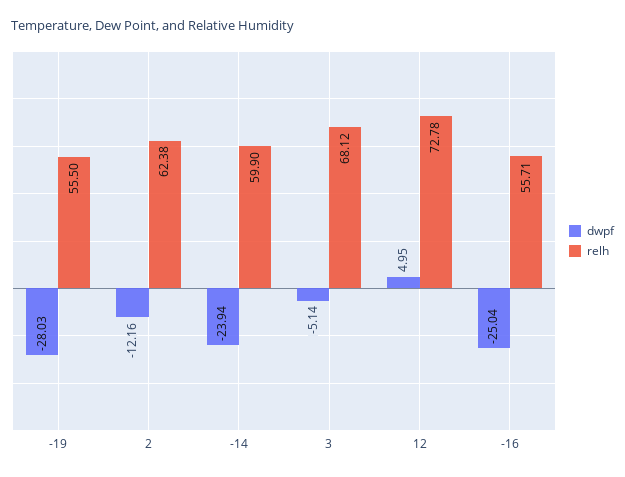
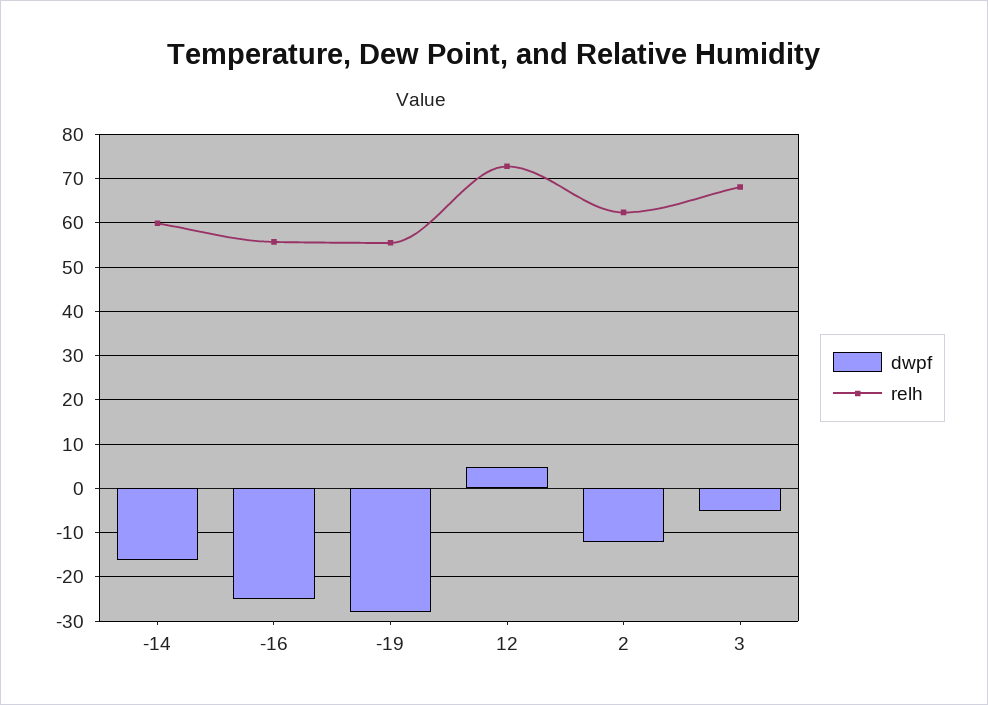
dwpf, -14: -23.94 -> -16

